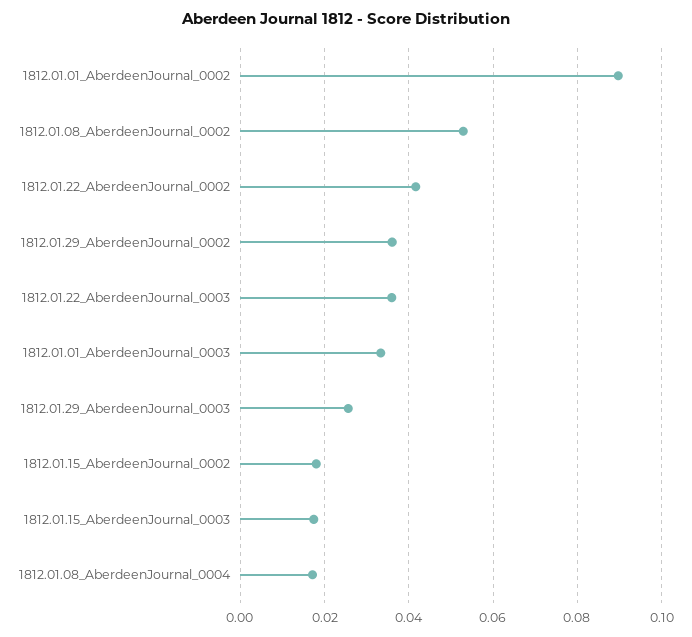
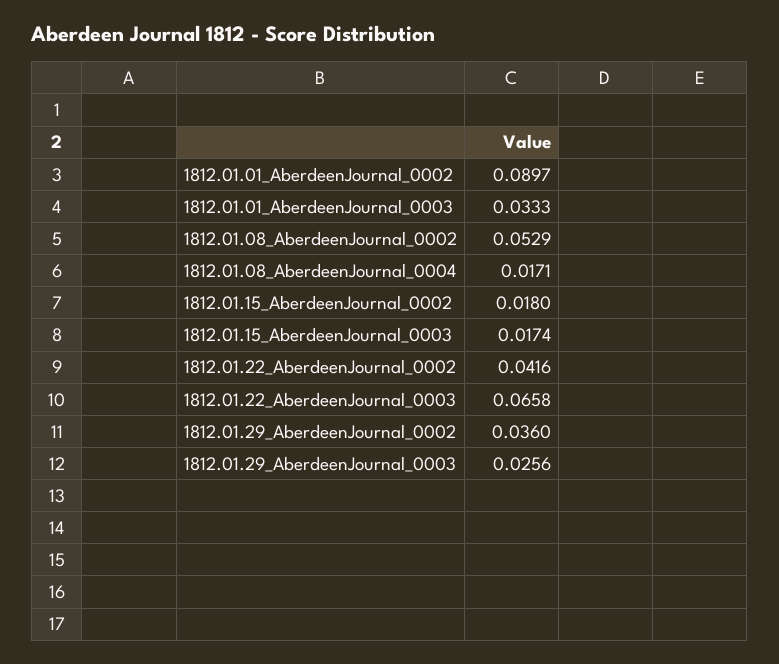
1812.01.22_AberdeenJournal_0003: 0.036 -> 0.0658

